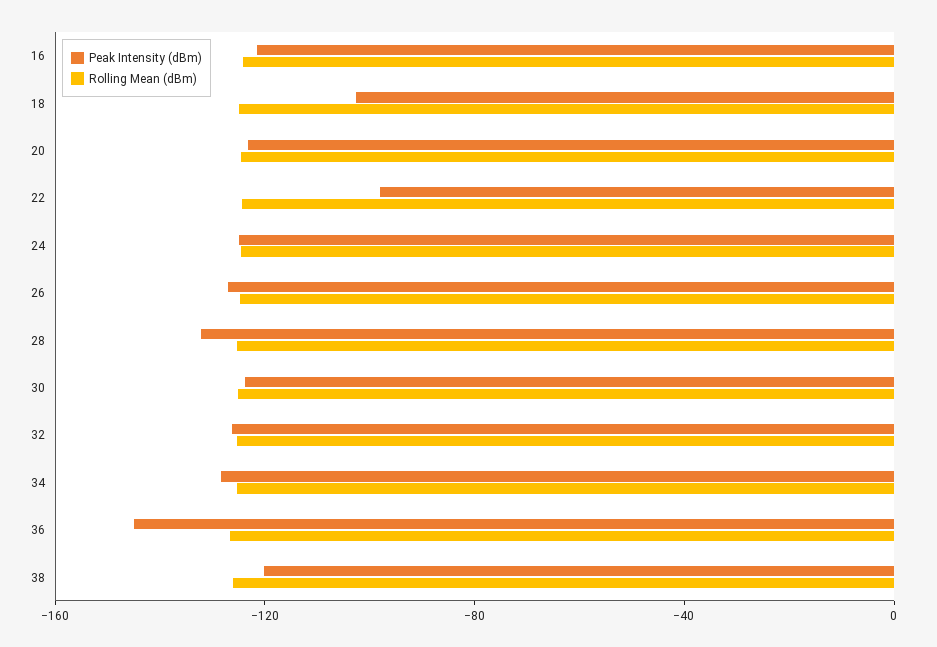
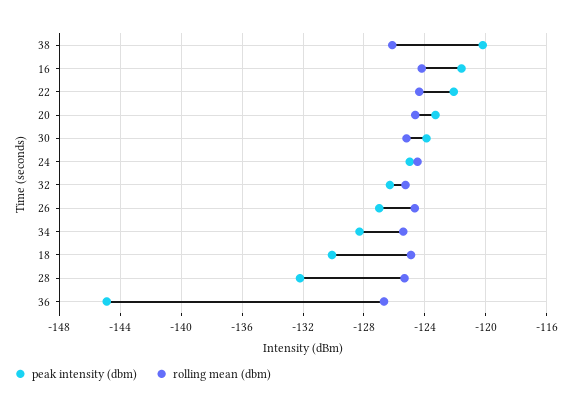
Peak Intensity (dBm), 18: -100 -> -130
Peak Intensity (dBm), 22: -100 -> -122

